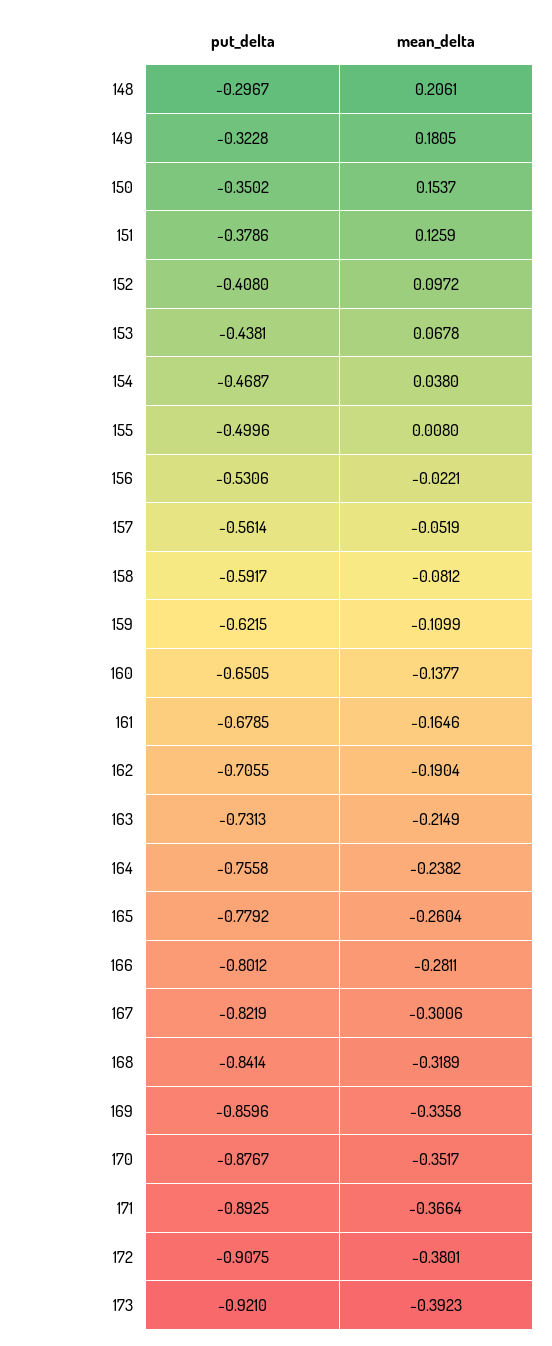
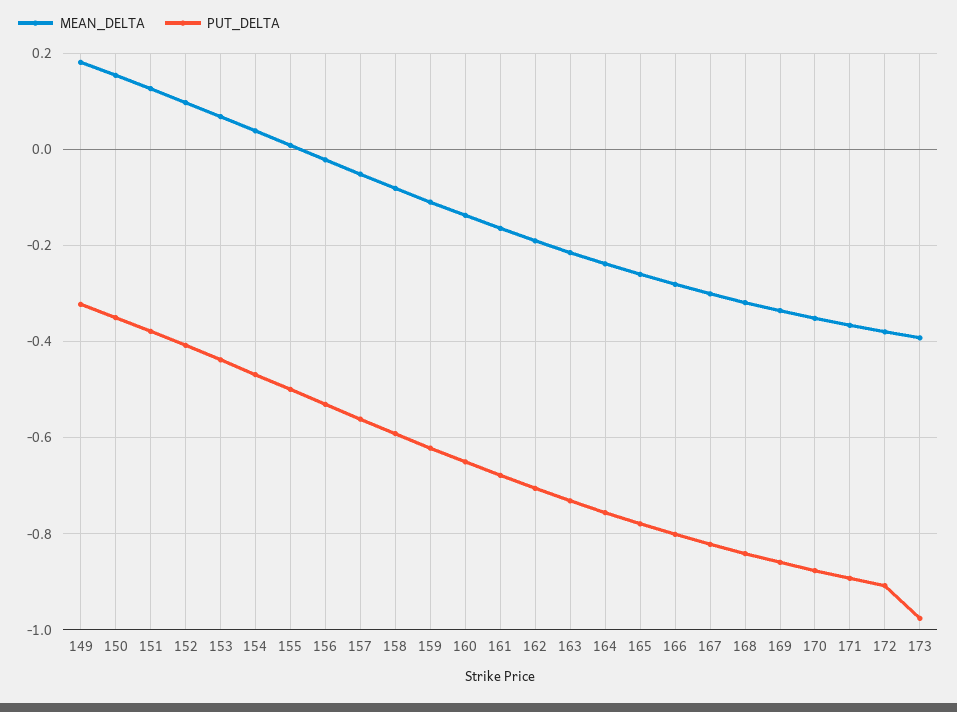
put_delta, 148: -0.2967 -> none
mean_delta, 148: 0.2061 -> none
put_delta, 173: -0.921 -> -0.98

